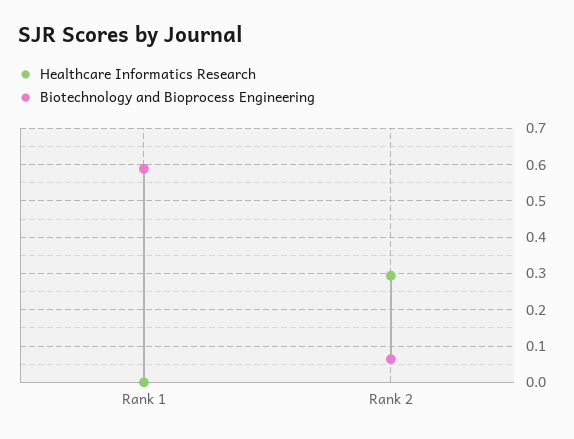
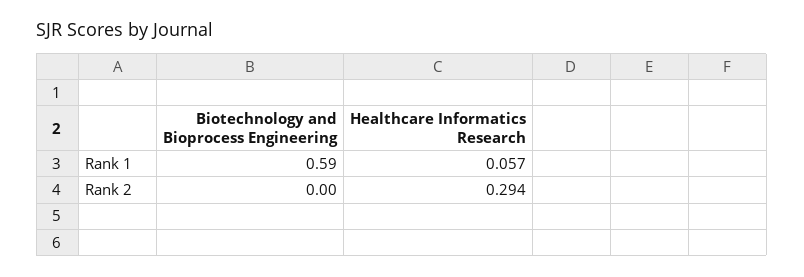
Healthcare Informatics Research, Rank 1: 0 -> 0.057
Biotechnology and Bioprocess Engineering, Rank 2: 0.06 -> 0

